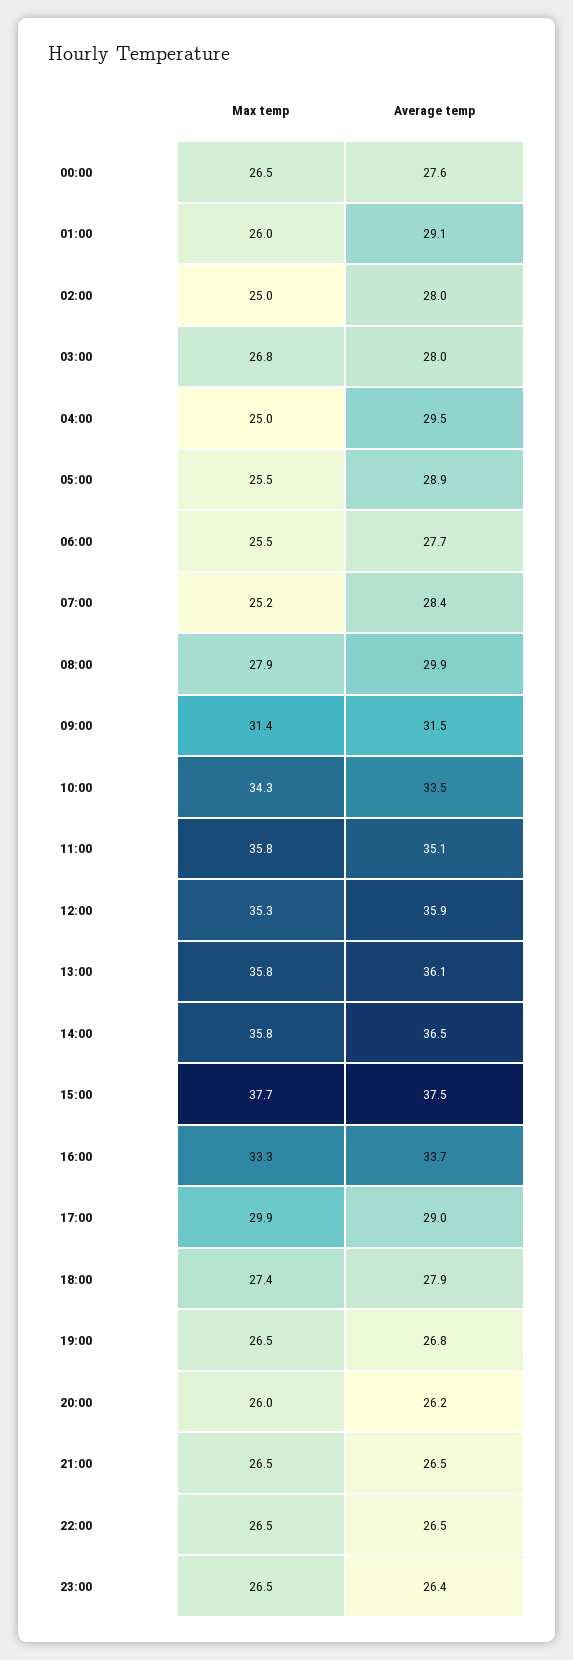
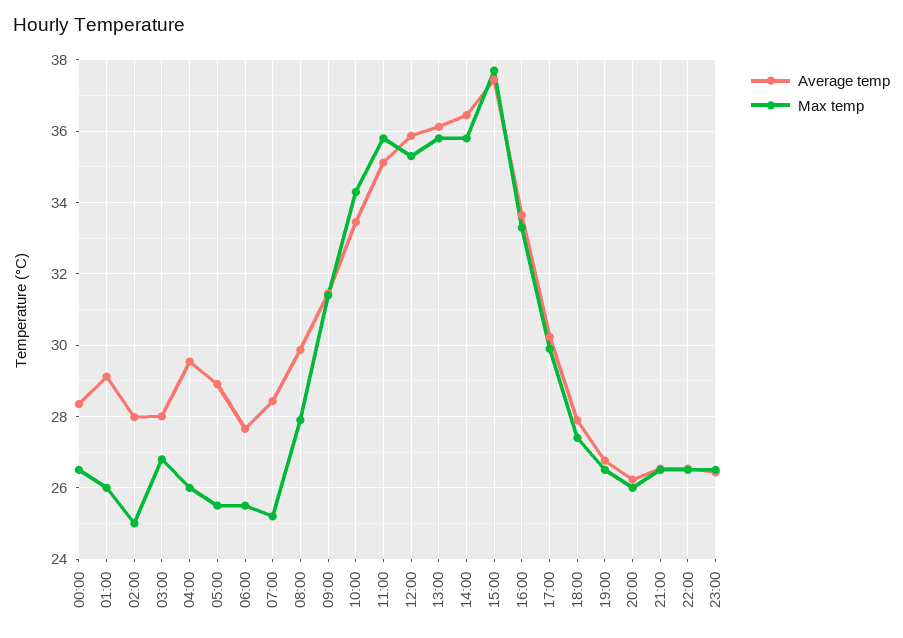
Average temp, 00:00: 27.6 -> 28.4
Max temp, 04:00: 25 -> 26
Average temp, 17:00: 29 -> 30.2

